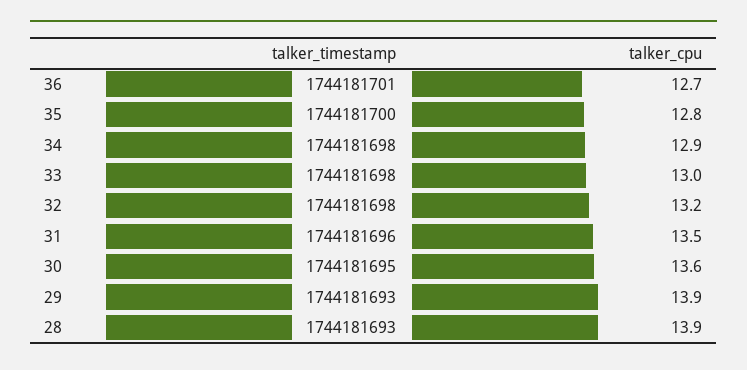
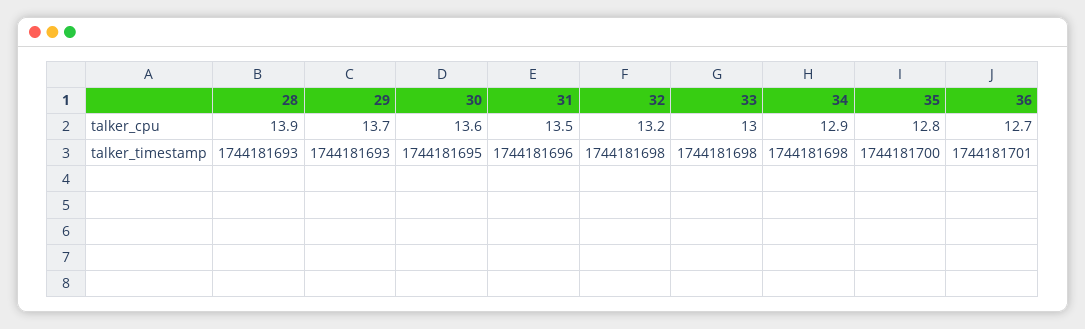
talker_cpu, 29: 13.9 -> 13.7

